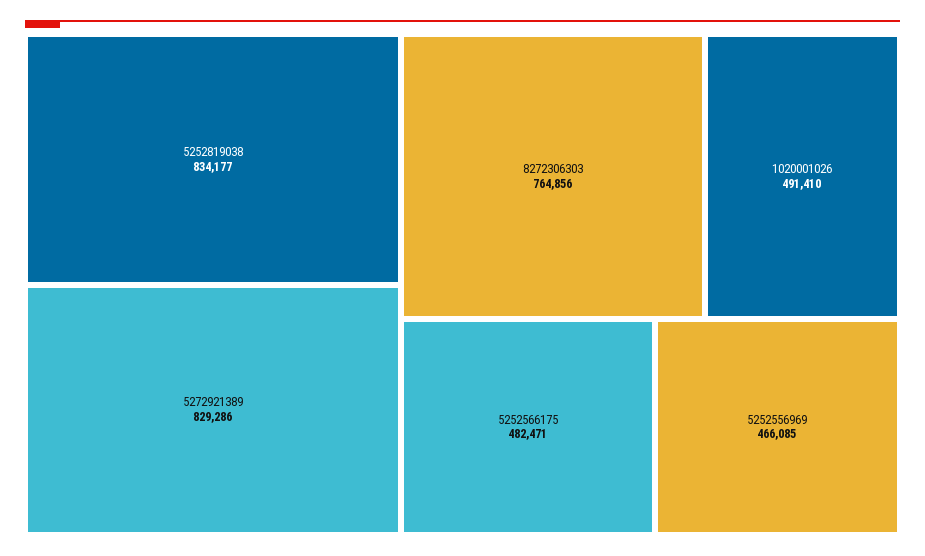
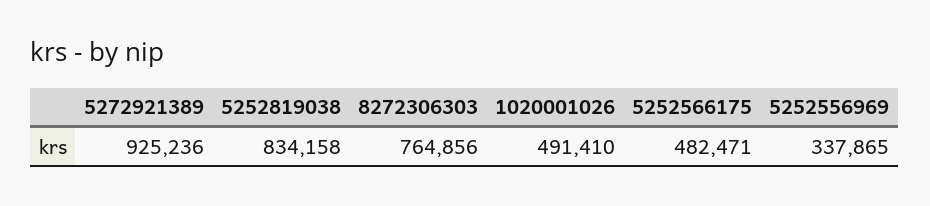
5252819038: 834177 -> 834158
5272921389: 829286 -> 925236
5252556969: 466085 -> 337865

